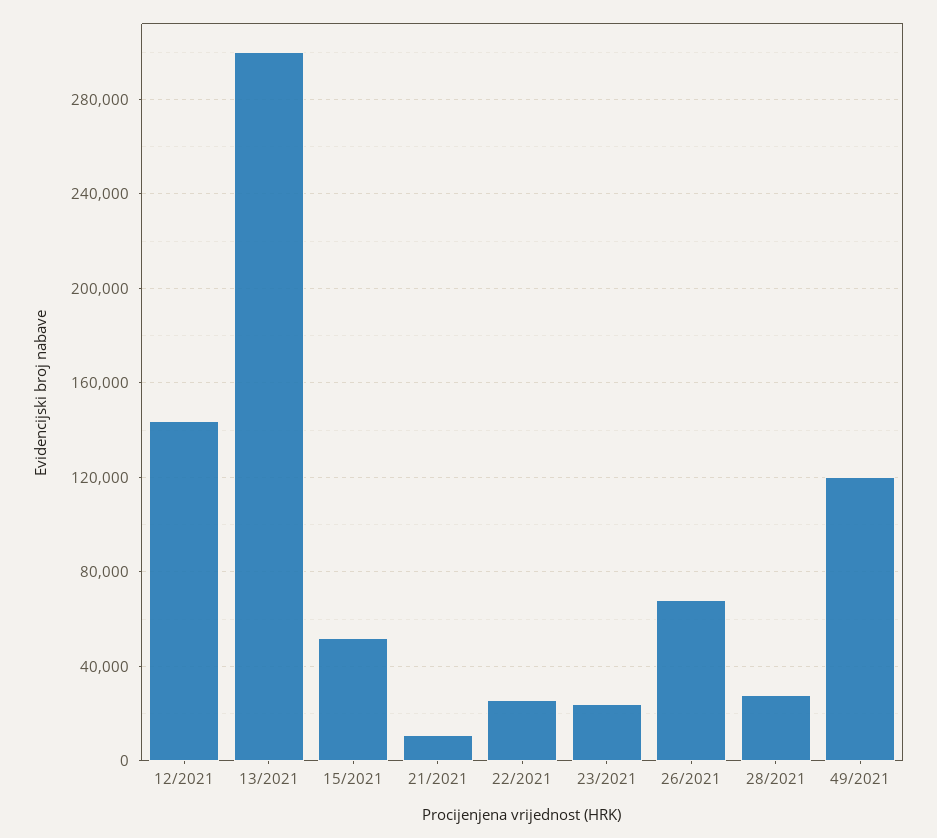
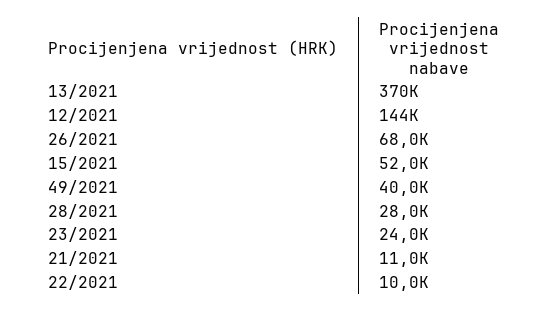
13/2021: 300000 -> 370000
22/2021: 25000 -> 10000
49/2021: 120000 -> 40000

